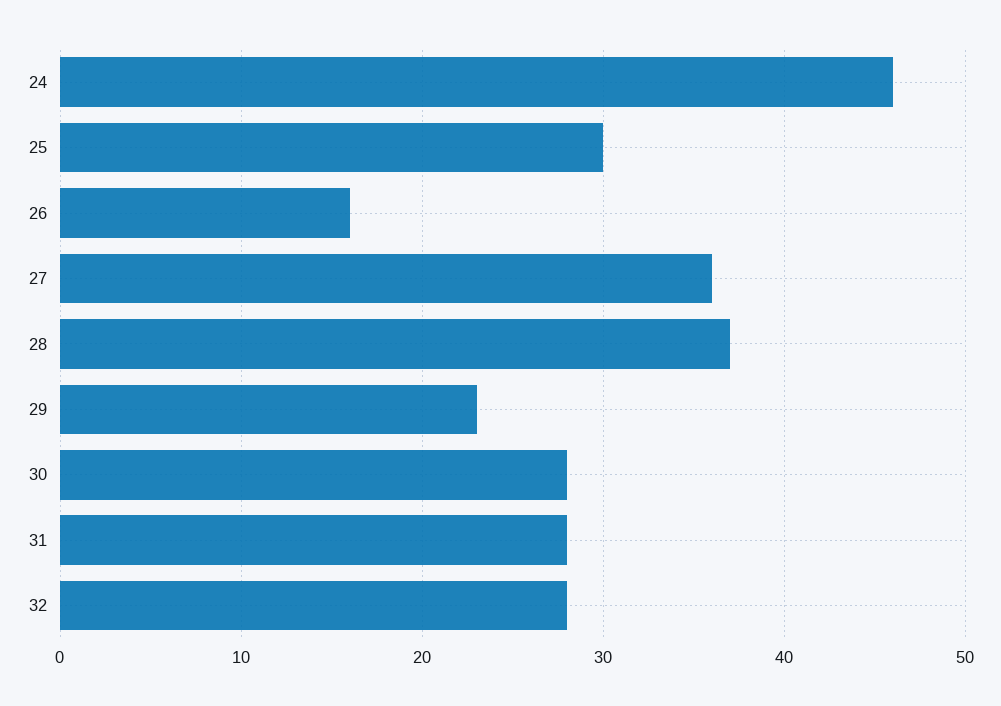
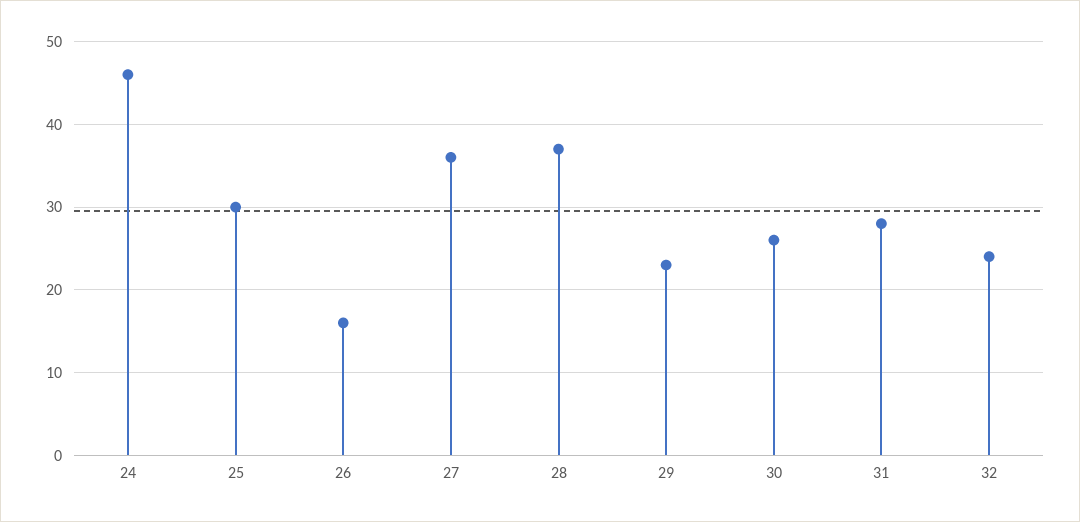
30: 28 -> 26
32: 28 -> 24

